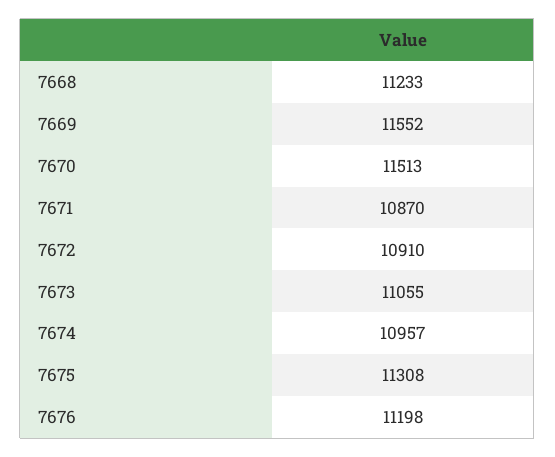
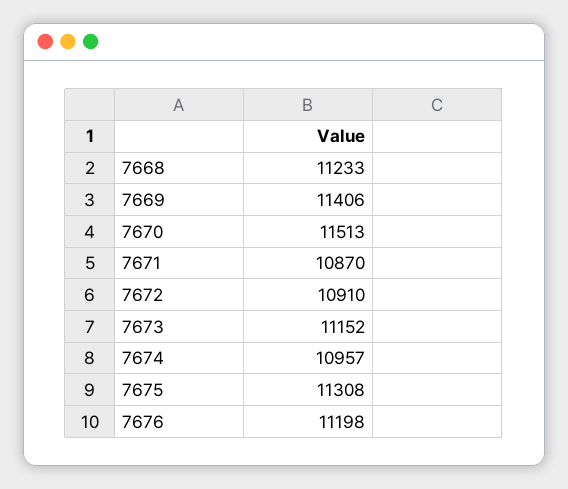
7669: 11552 -> 11406
7673: 11055 -> 11152

